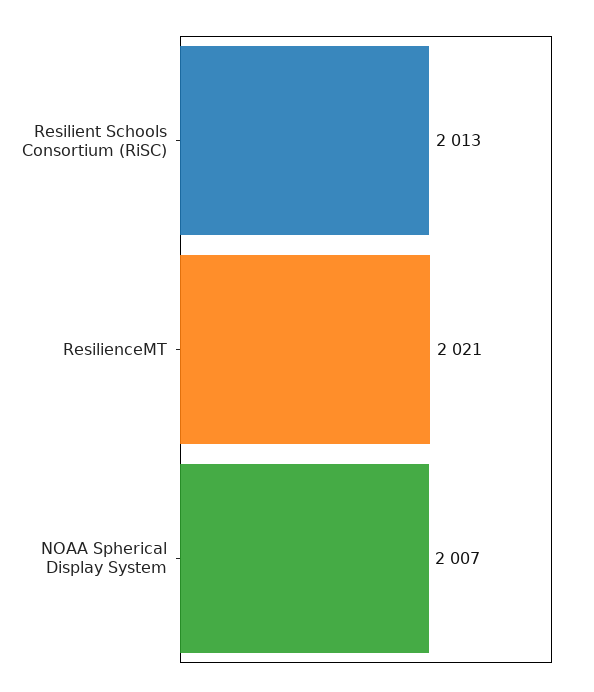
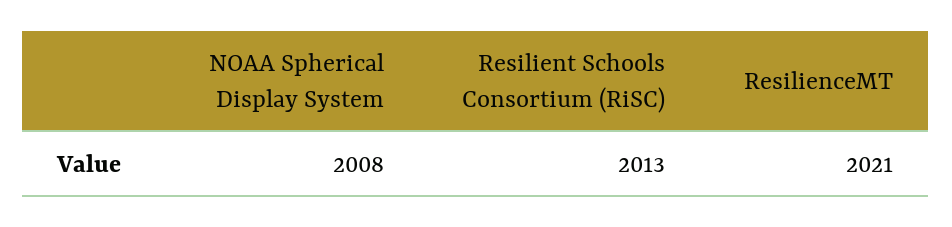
NOAA Spherical Display System: 2007 -> 2008

